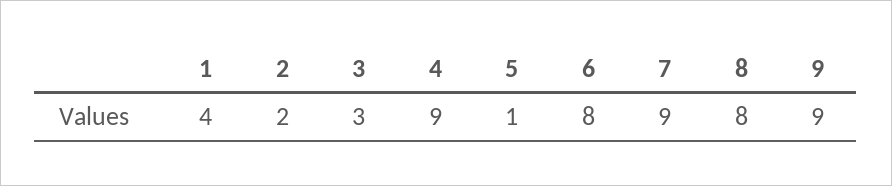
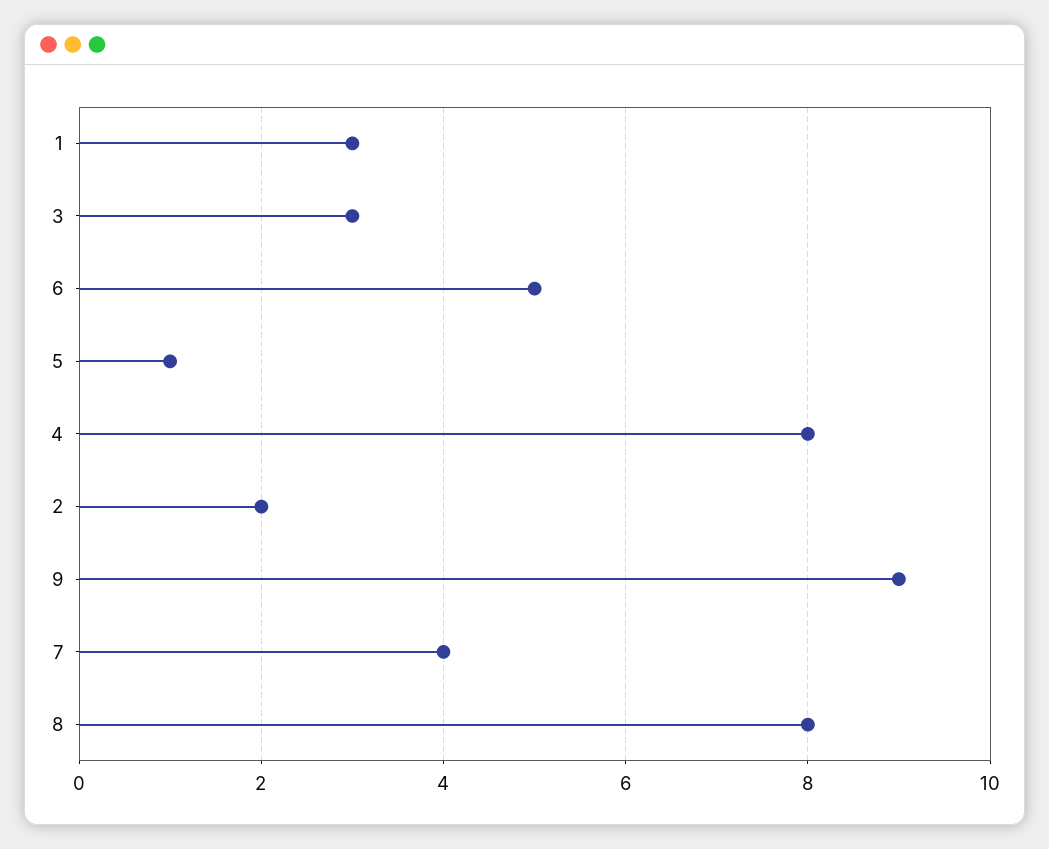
1: 4 -> 3
4: 9 -> 8
6: 8 -> 5
7: 9 -> 4

